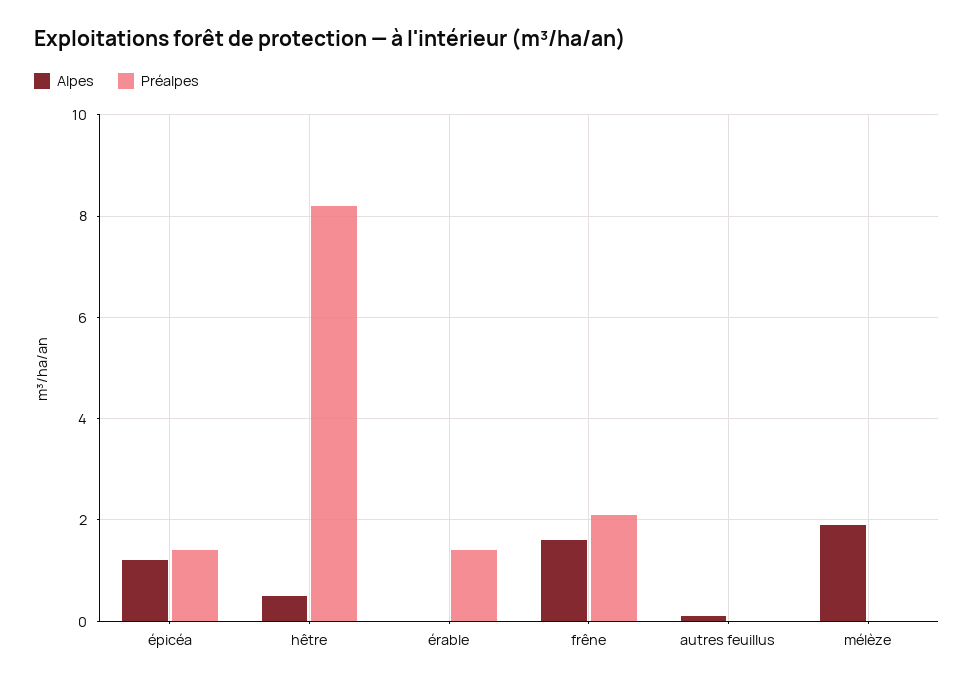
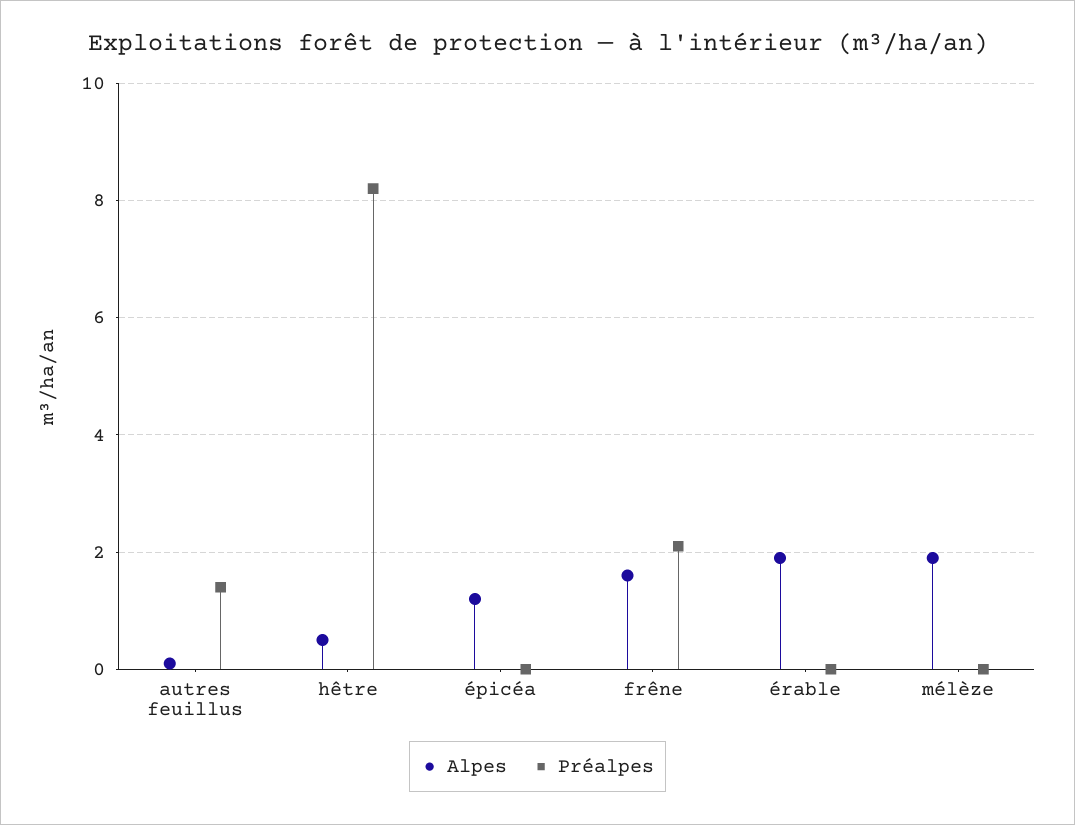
Préalpes, épicéa: 1.5 -> 0
Alpes, érable: 0 -> 2
Préalpes, érable: 1.5 -> 0
Préalpes, autres feuillus: 0 -> 1.5

